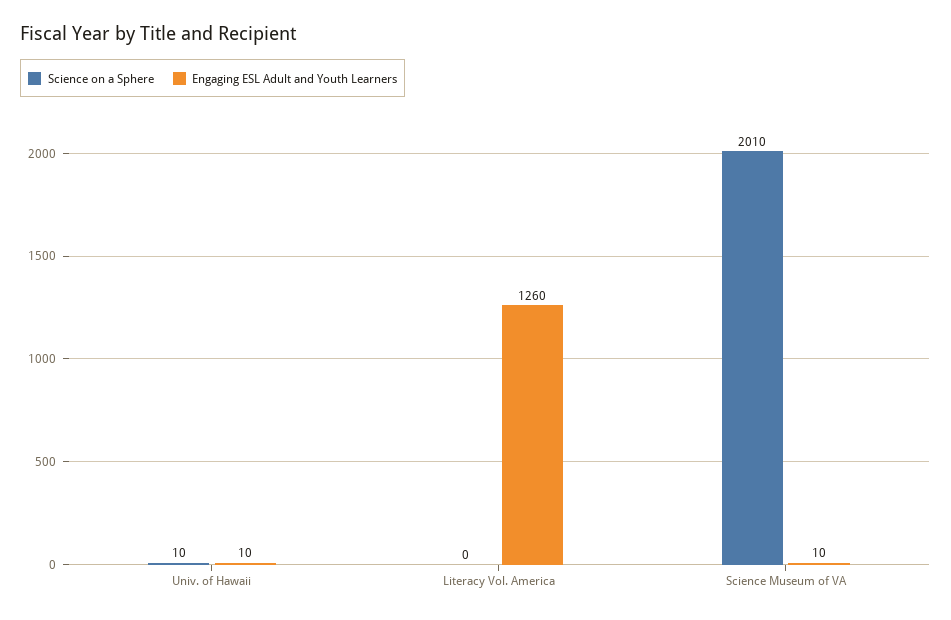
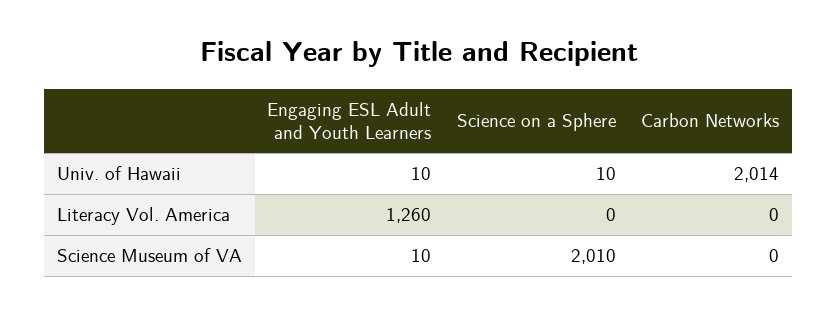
Carbon Networks, Univ. of Hawaii: none -> 2014
Carbon Networks, Literacy Vol. America: none -> 0
Carbon Networks, Science Museum of VA: none -> 0

